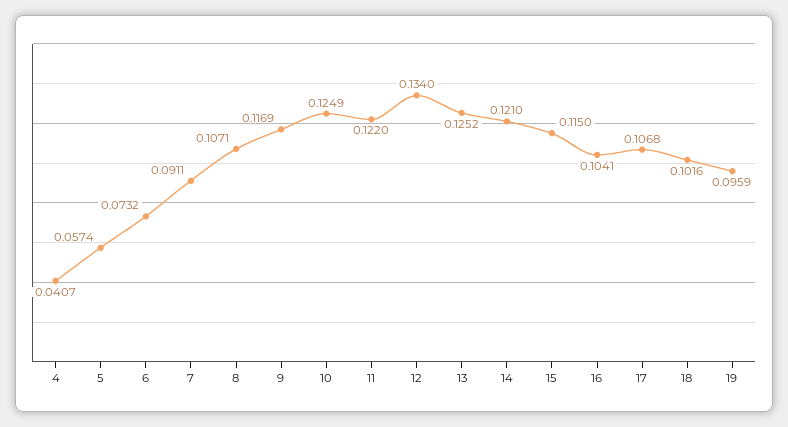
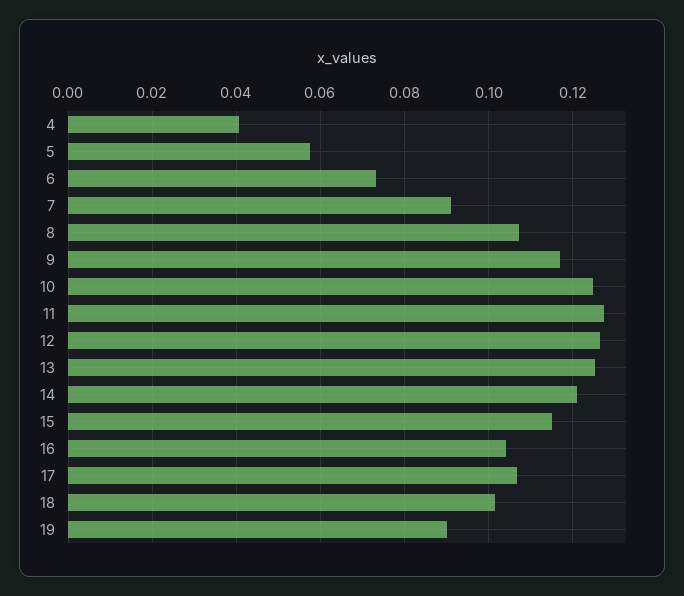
11: 0.122 -> 0.128
12: 0.134 -> 0.126
19: 0.0959 -> 0.09

